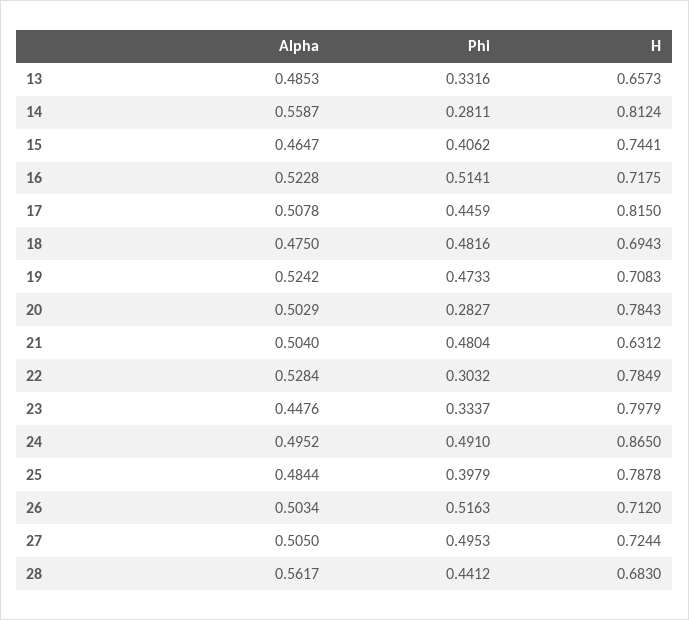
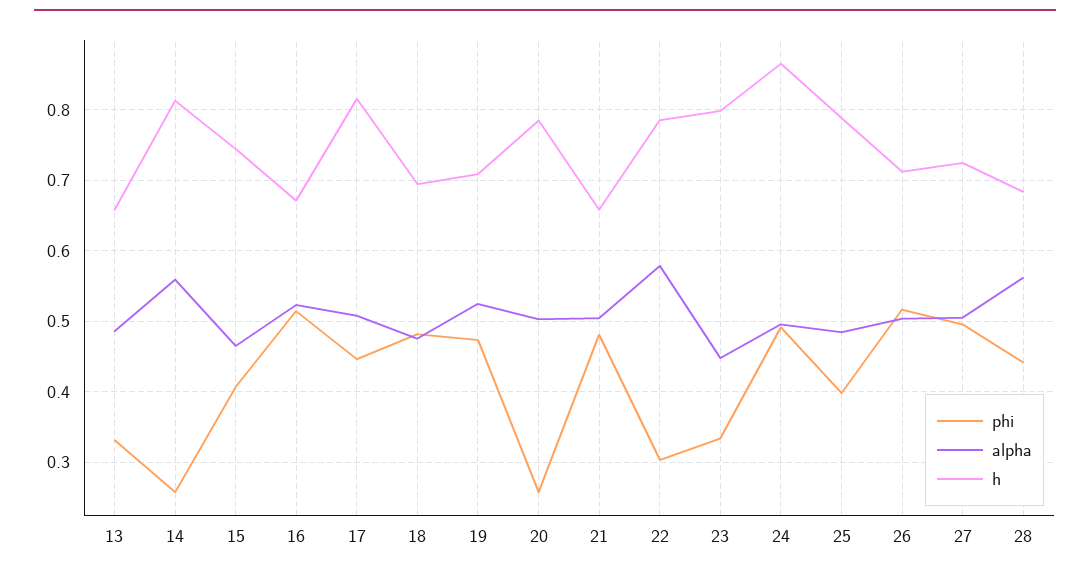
Phi, 14: 0.2811 -> 0.26
H, 16: 0.7175 -> 0.67
Phi, 20: 0.2827 -> 0.26
H, 21: 0.6312 -> 0.66
Alpha, 22: 0.5284 -> 0.58

